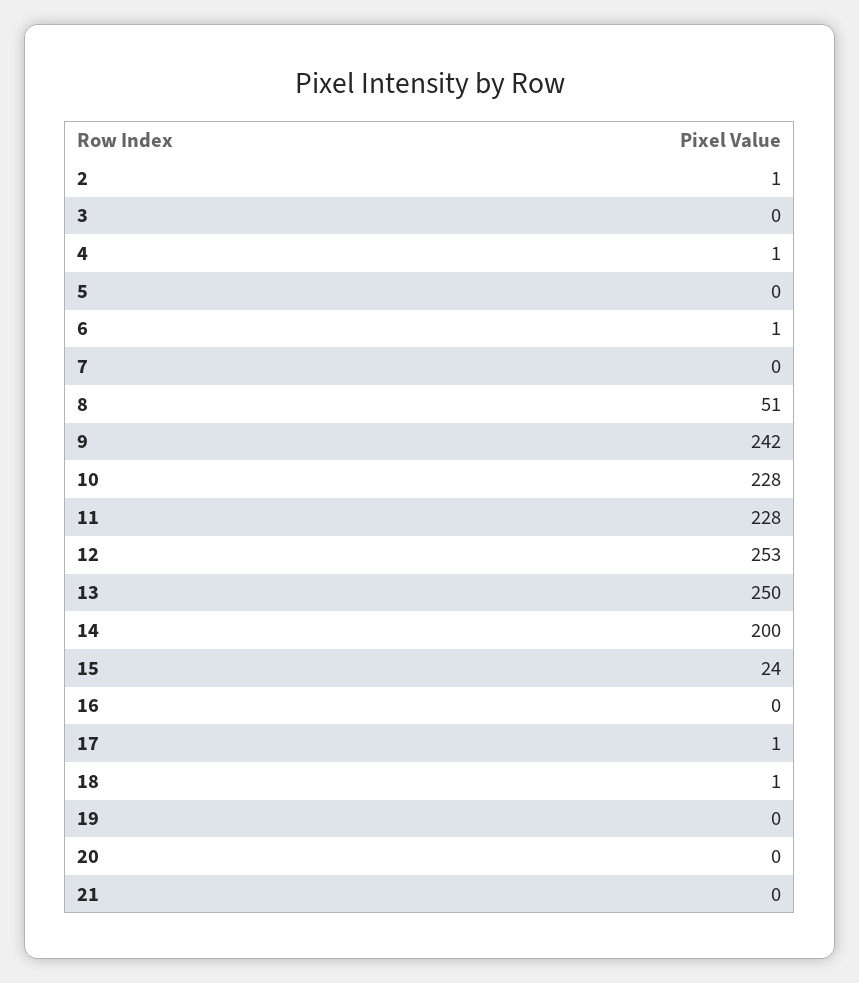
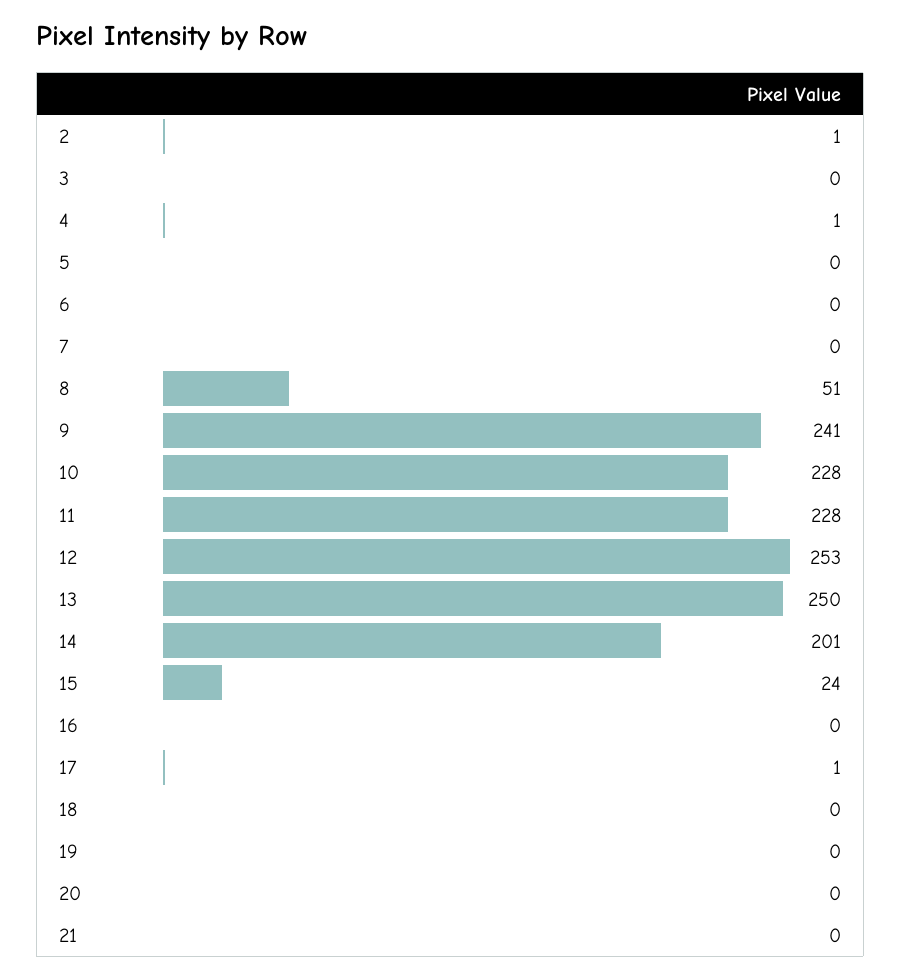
6: 1 -> 0
9: 242 -> 241
14: 200 -> 201
18: 1 -> 0

